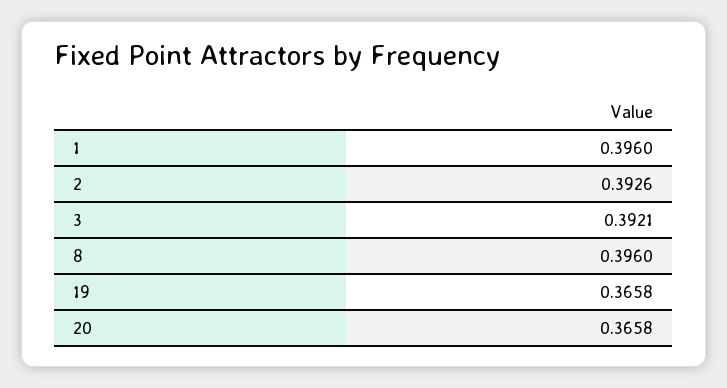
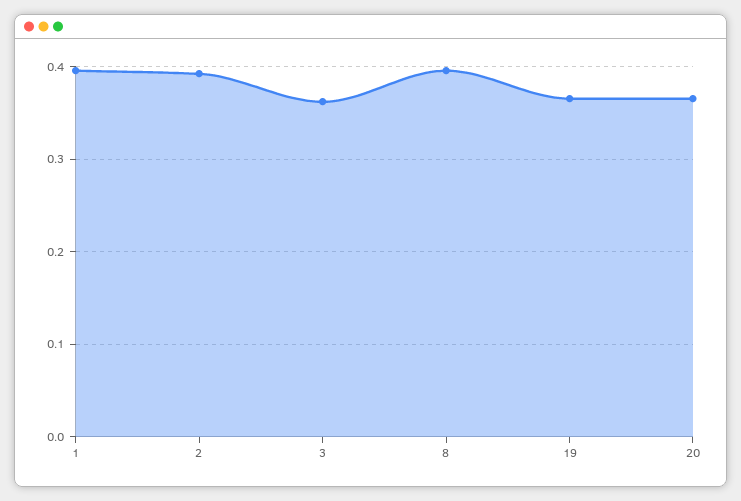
3: 0.3921 -> 0.36

